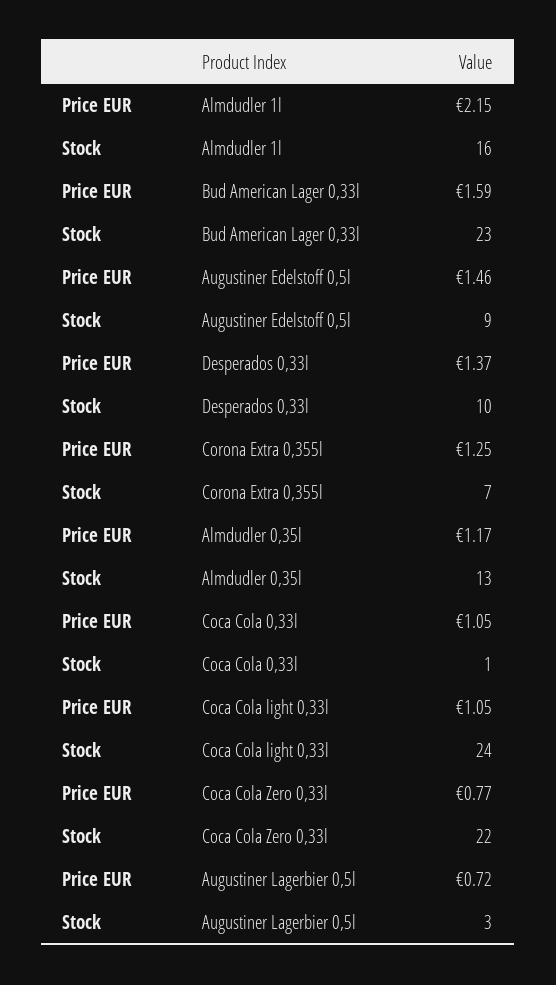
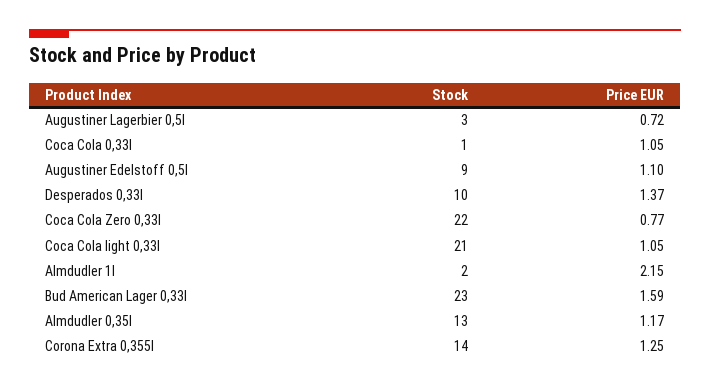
Stock, Almdudler 1l: 16 -> 2
Price EUR, Augustiner Edelstoff 0,5l: 1.46 -> 1.1
Stock, Corona Extra 0,355l: 7 -> 14
Stock, Coca Cola light 0,33l: 24 -> 21

